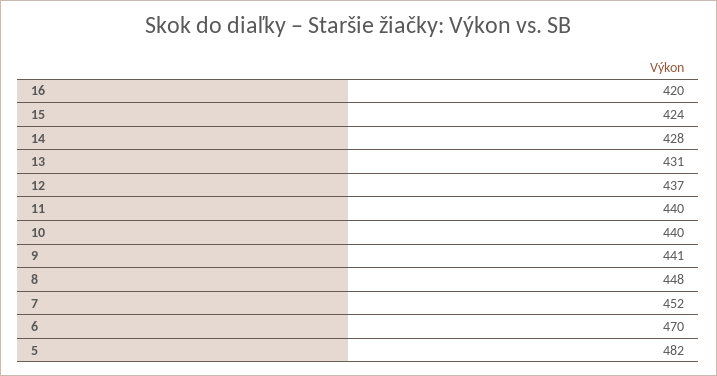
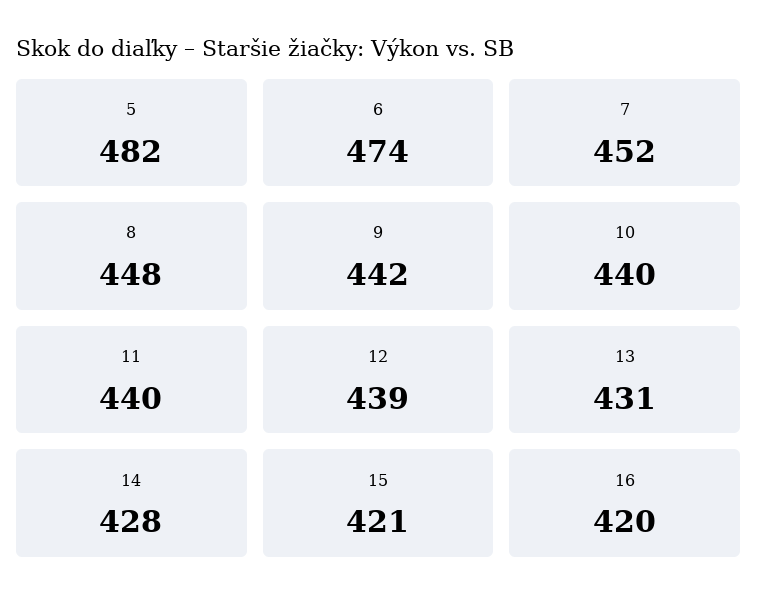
15: 424 -> 421
12: 437 -> 439
9: 441 -> 442
6: 470 -> 474

